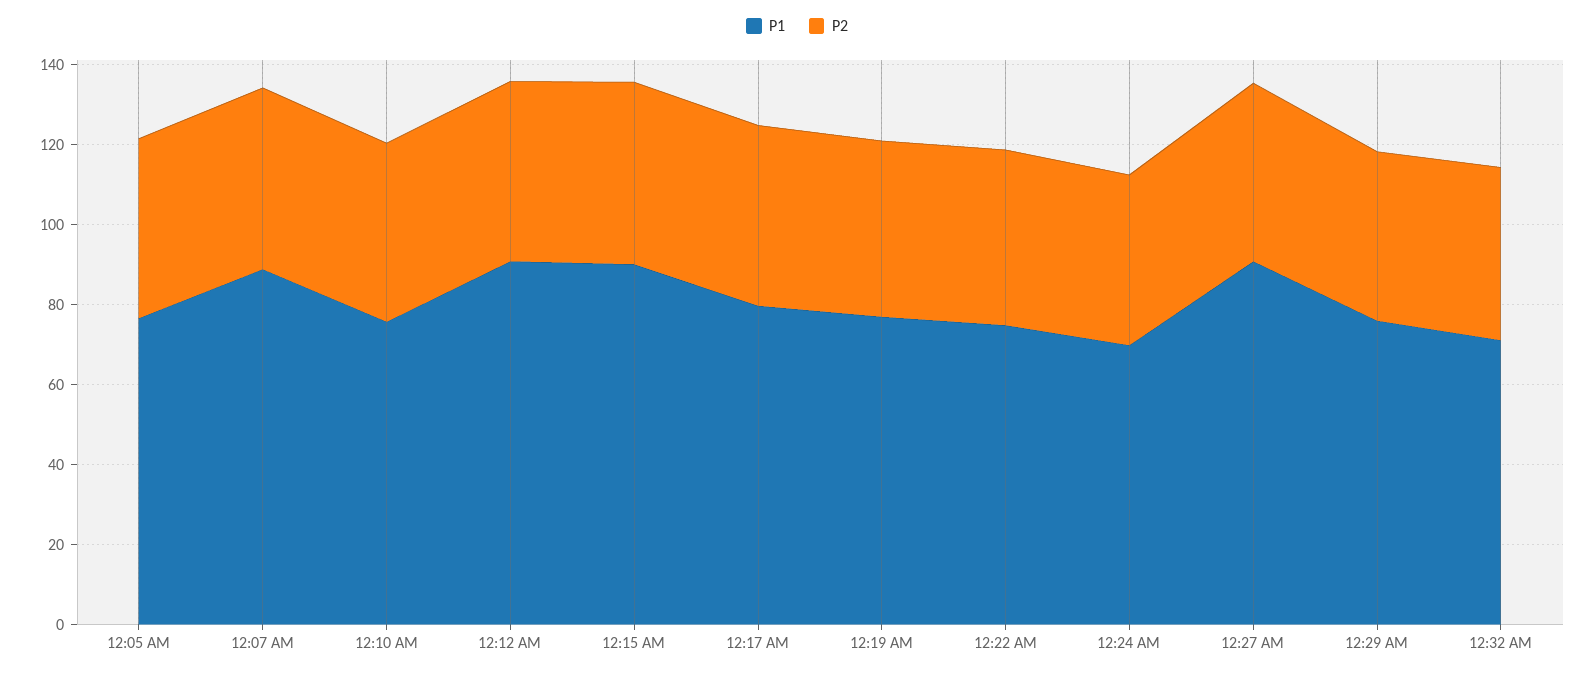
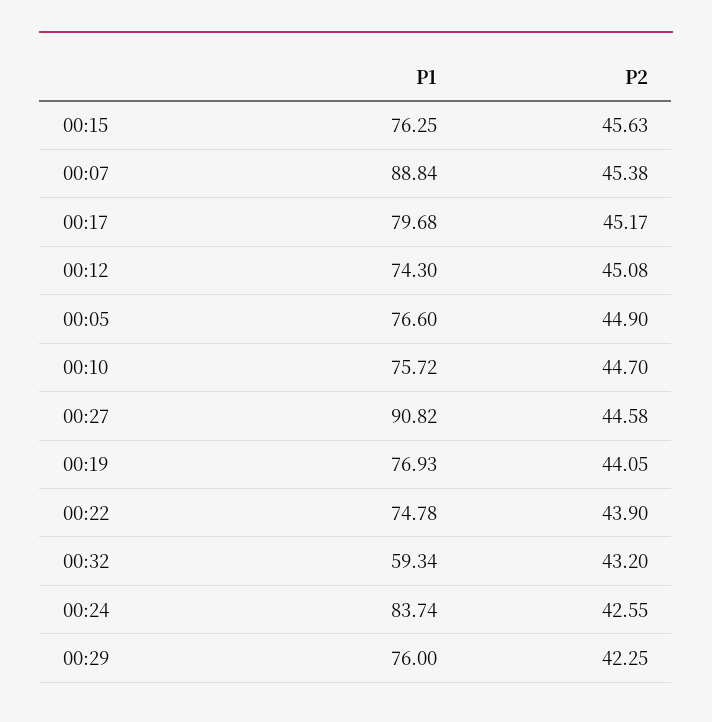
P1, 12:12 AM: 90 -> 74.3
P1, 12:15 AM: 90 -> 76.25
P1, 12:24 AM: 70 -> 83.74
P1, 12:32 AM: 70 -> 59.34

